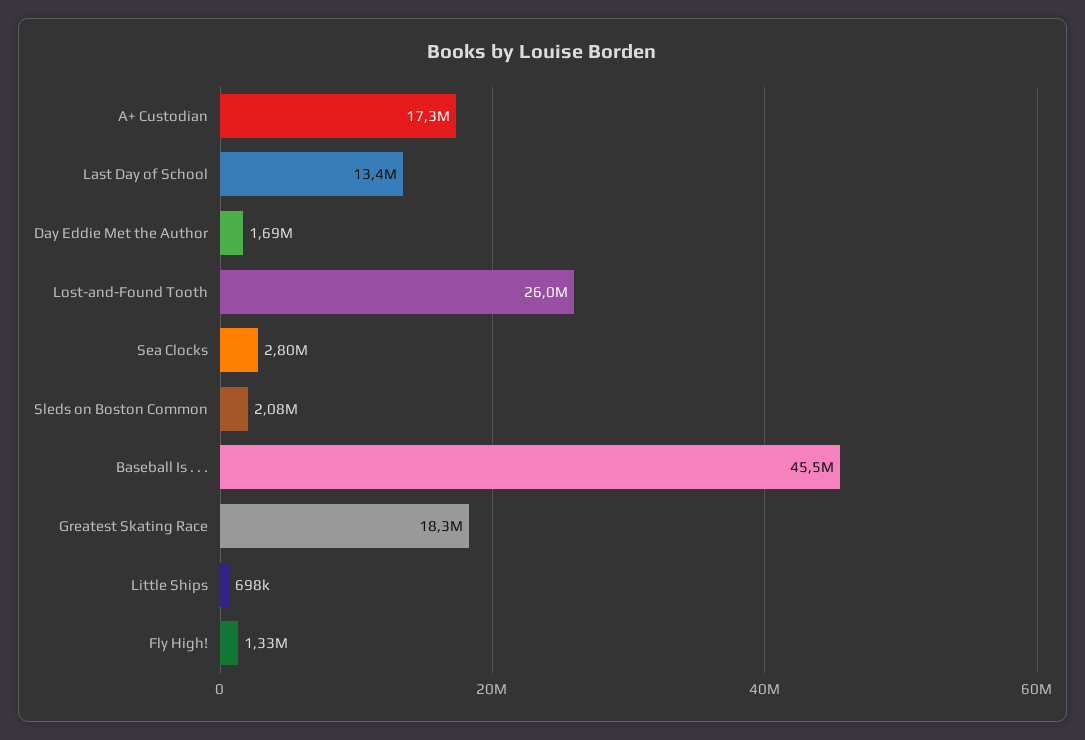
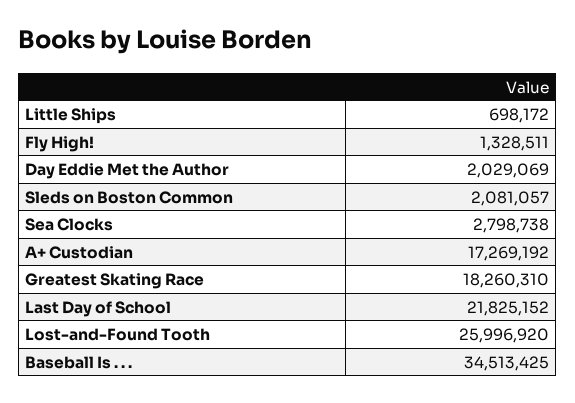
Last Day of School: 13400000 -> 21825152
Day Eddie Met the Author: 1690000 -> 2029069
Baseball Is . . .: 45500000 -> 34513425

